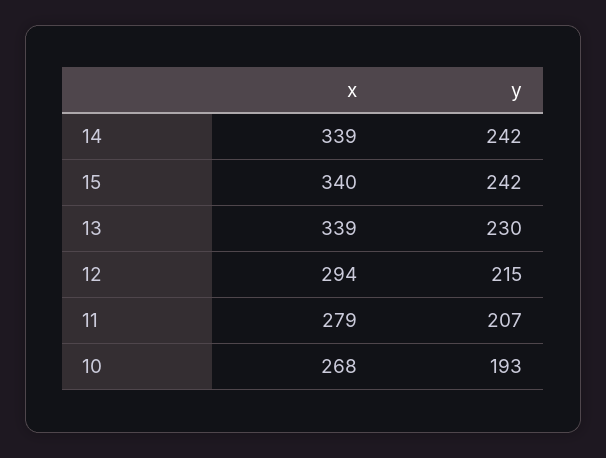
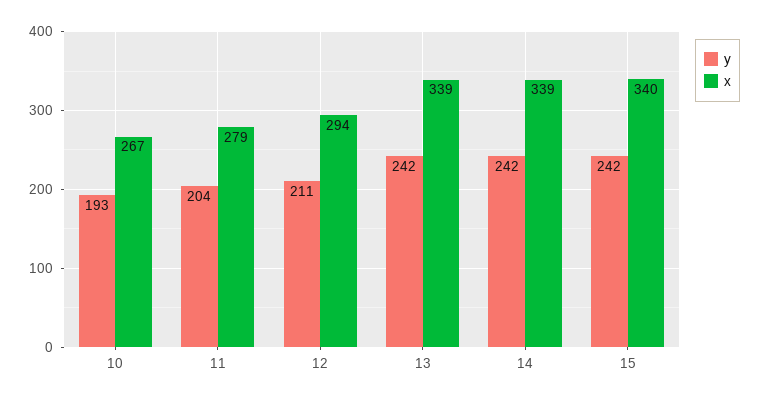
y, 13: 230 -> 242
y, 12: 215 -> 211
y, 11: 207 -> 204
x, 10: 268 -> 267

